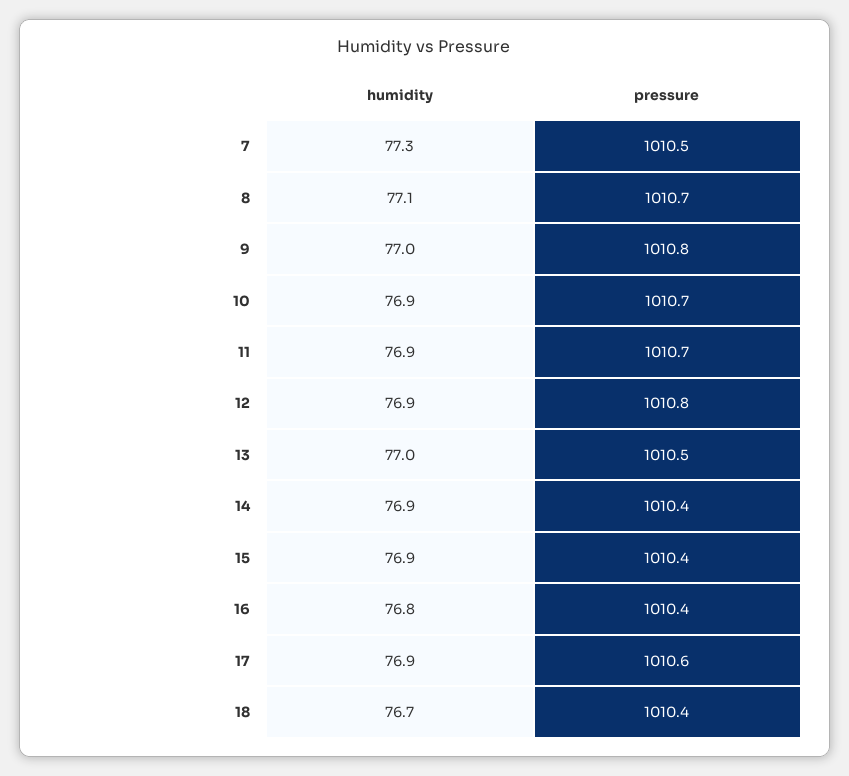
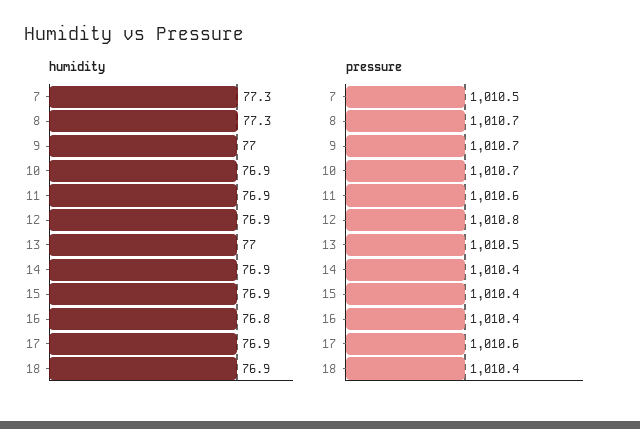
humidity, 8: 77.1 -> 77.3
pressure, 9: 1010.8 -> 1010.7
pressure, 11: 1010.7 -> 1010.6
humidity, 18: 76.7 -> 76.9

